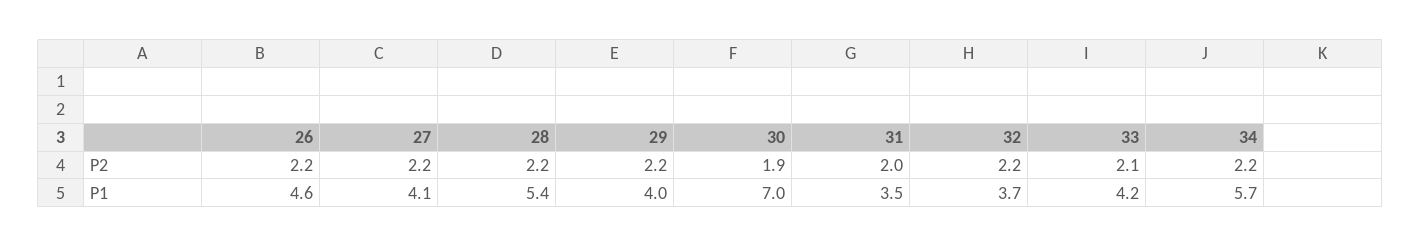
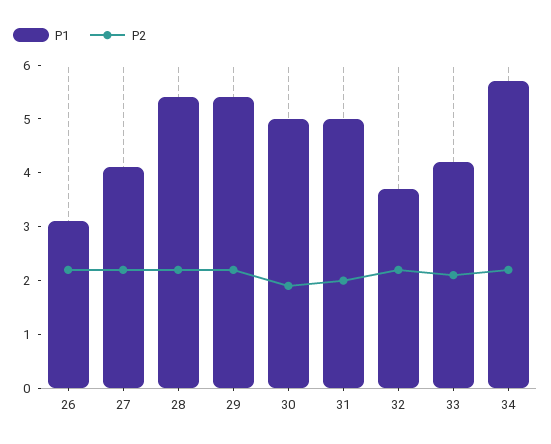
P1, 26: 4.6 -> 3
P1, 29: 4 -> 5.5
P1, 30: 7 -> 5
P1, 31: 3.5 -> 5

